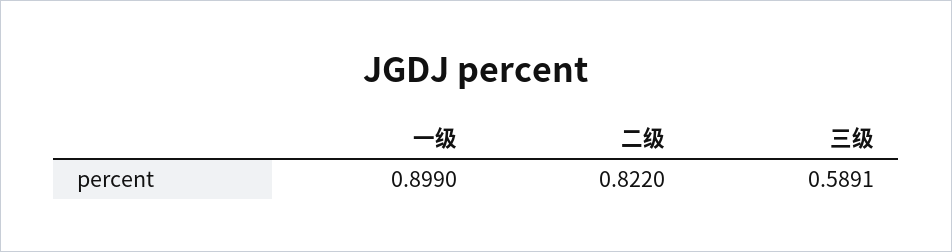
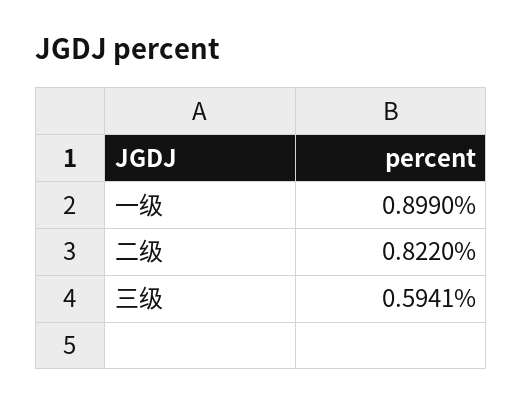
三级: 0.5891 -> 0.5941

